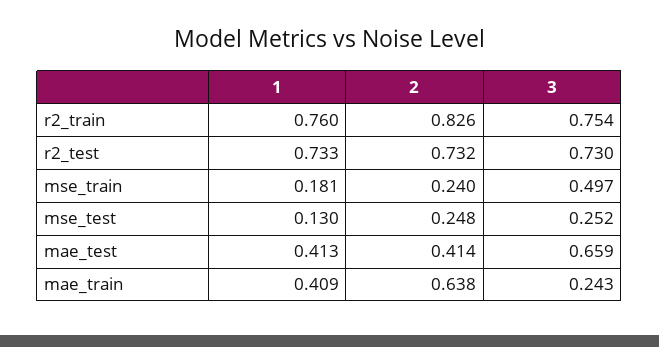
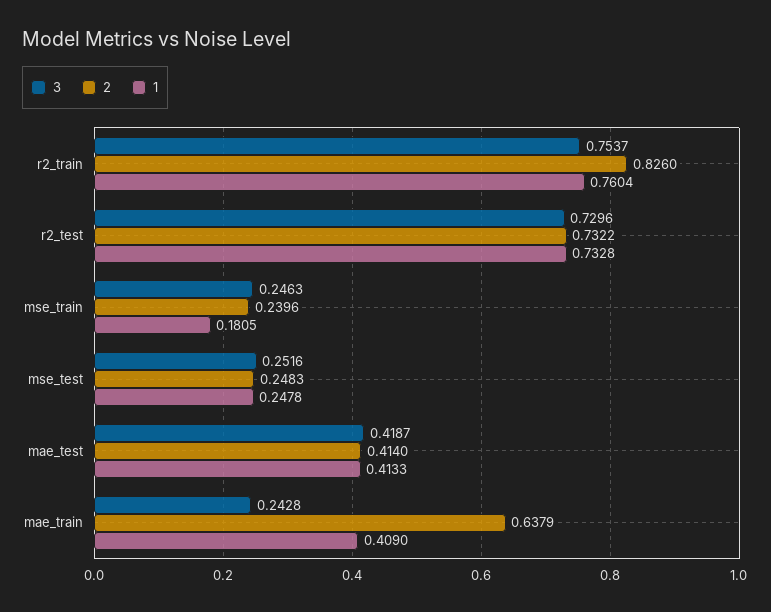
3, mse_train: 0.497 -> 0.2463
1, mse_test: 0.13 -> 0.2478
3, mae_test: 0.659 -> 0.4187

